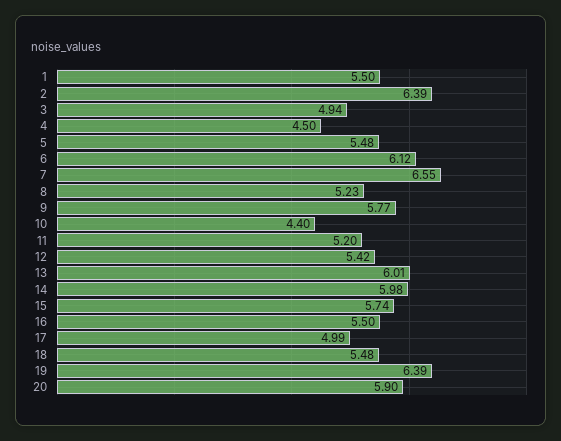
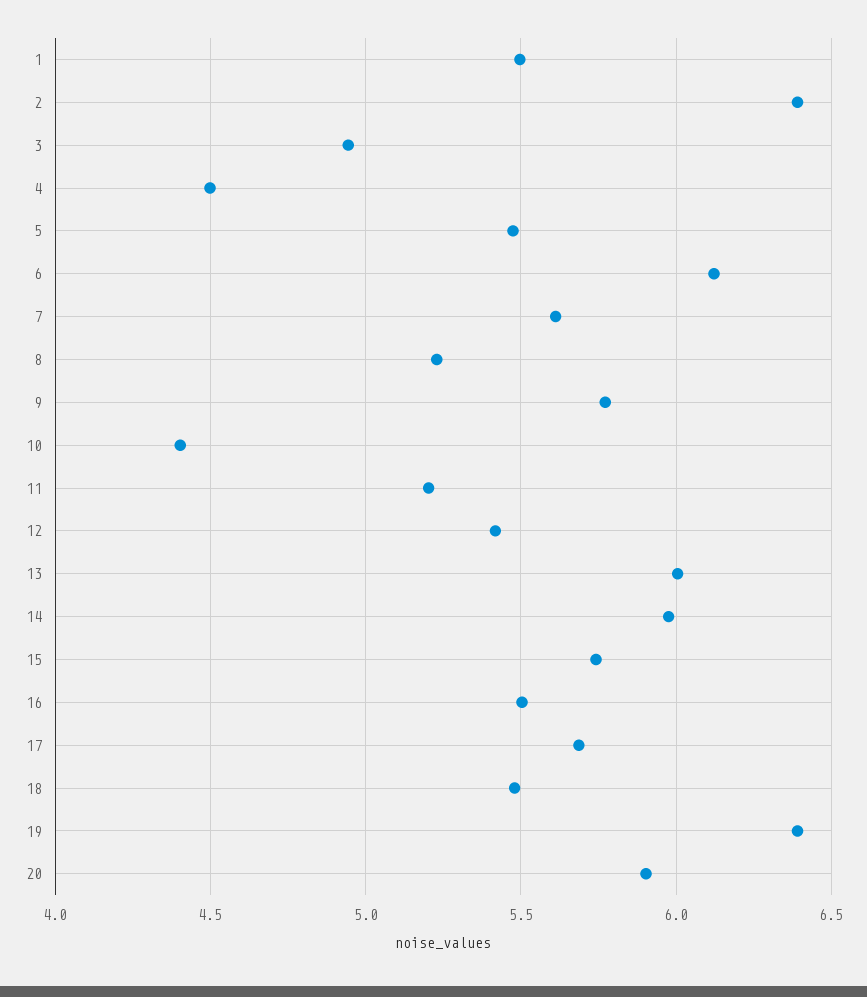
7: 6.55 -> 5.6
17: 4.99 -> 5.7

